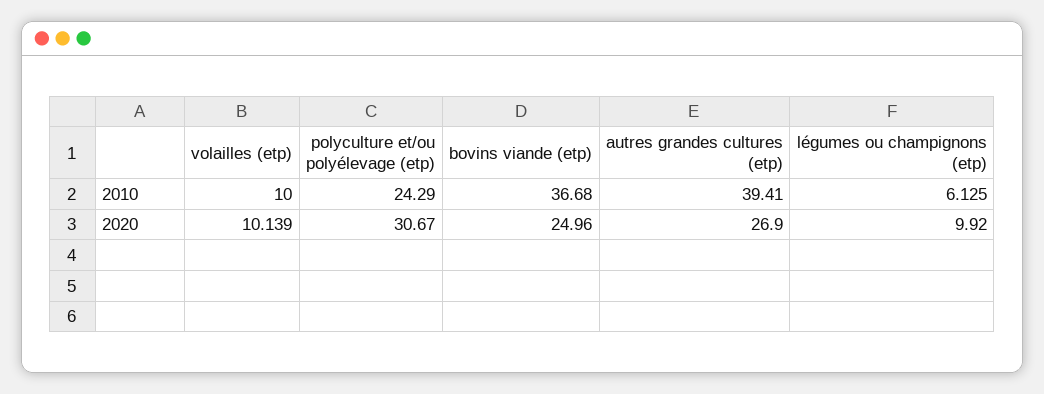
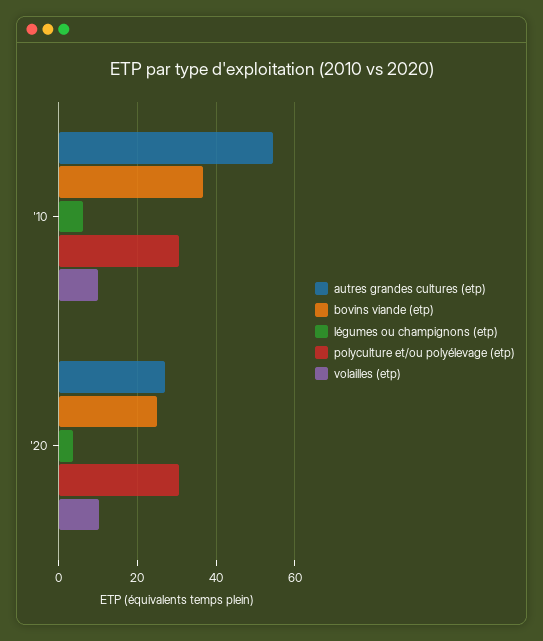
polyculture et/ou polyélevage (etp), 2010: 24.29 -> 30
autres grandes cultures (etp), 2010: 39.41 -> 54
légumes ou champignons (etp), 2020: 9.92 -> 4

